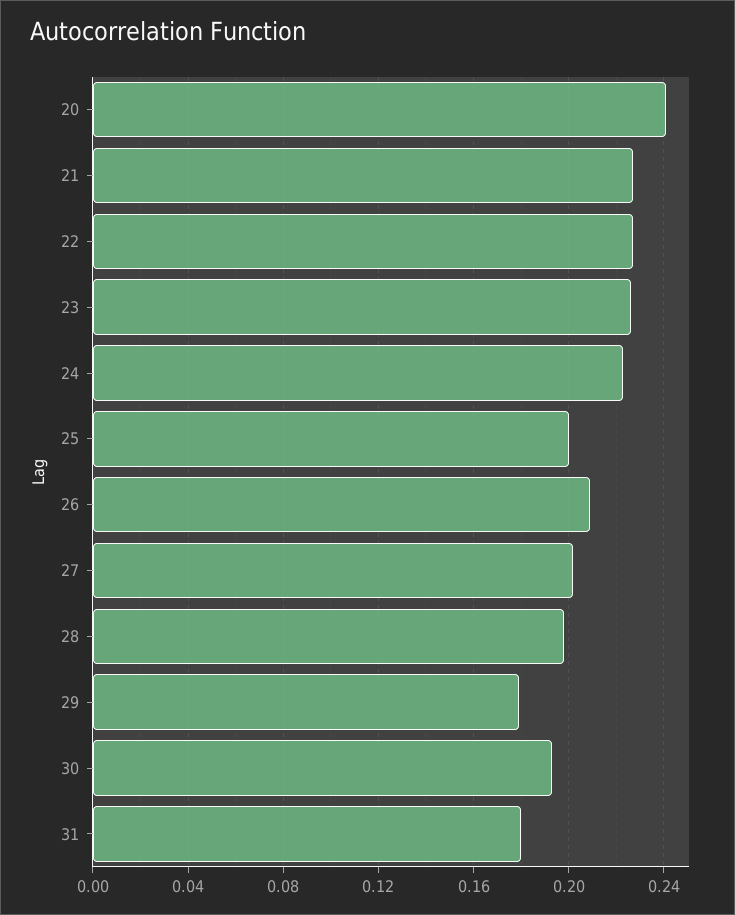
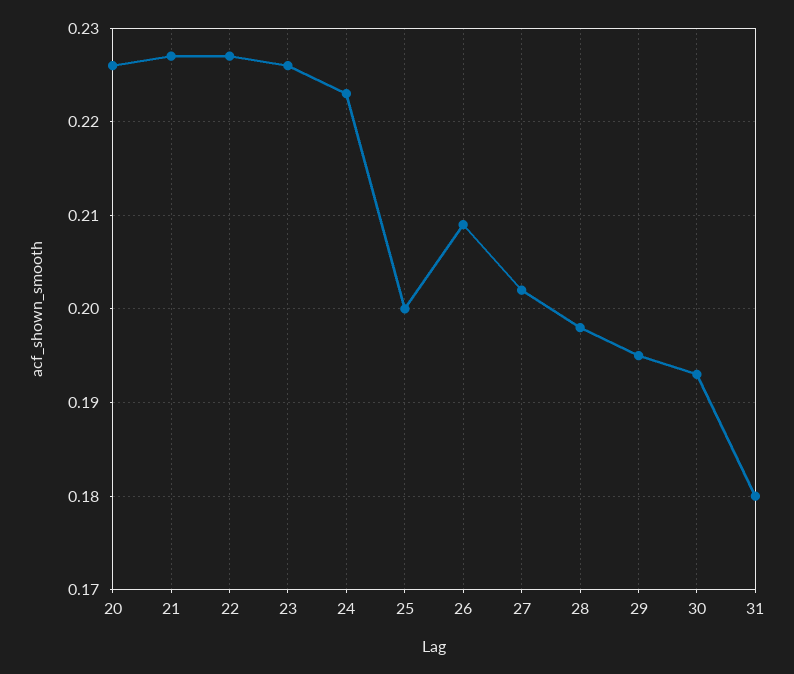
20: 0.24 -> 0.226
29: 0.18 -> 0.195

